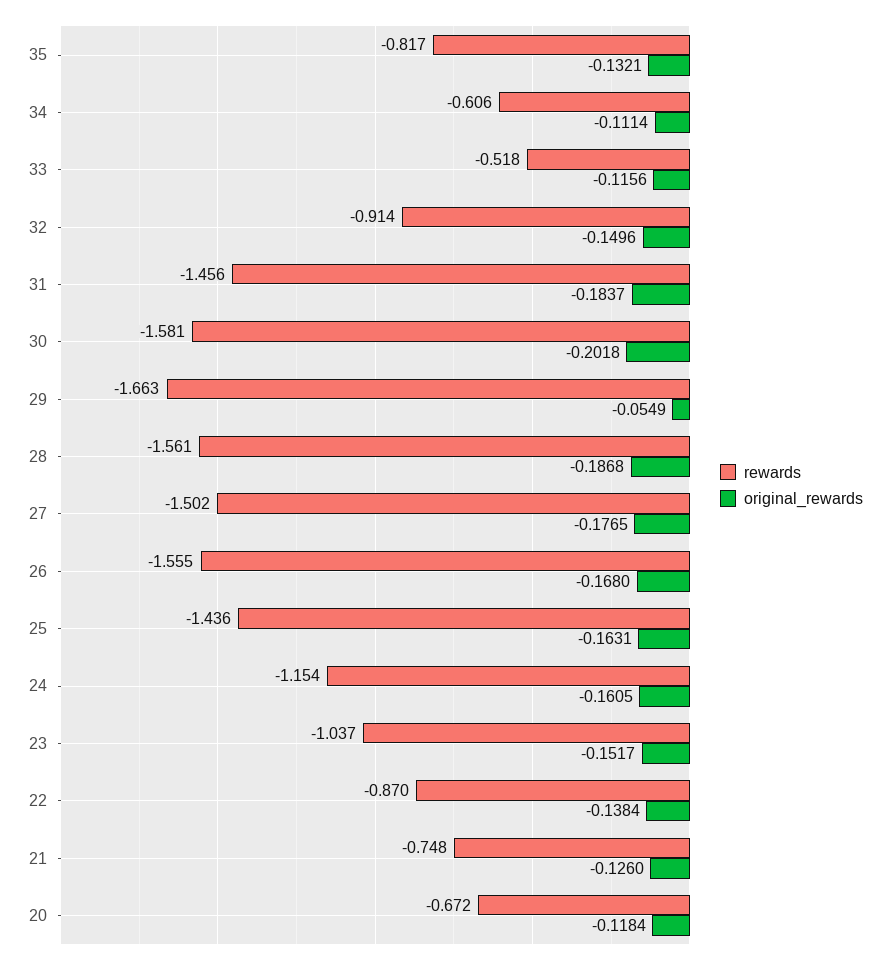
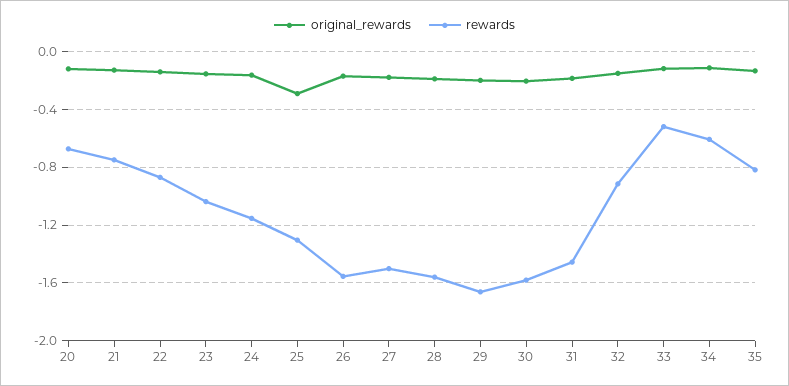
original_rewards, 29: -0.0549 -> -0.2
rewards, 25: -1.436 -> -1.3
original_rewards, 25: -0.1631 -> -0.3

